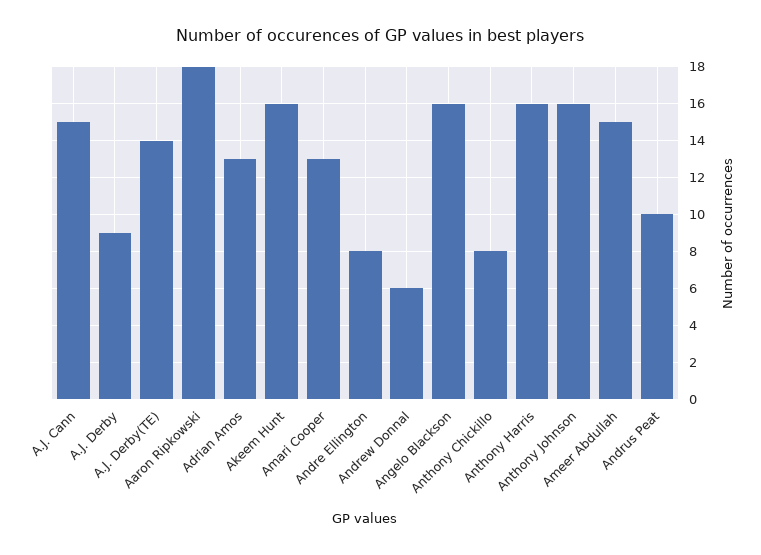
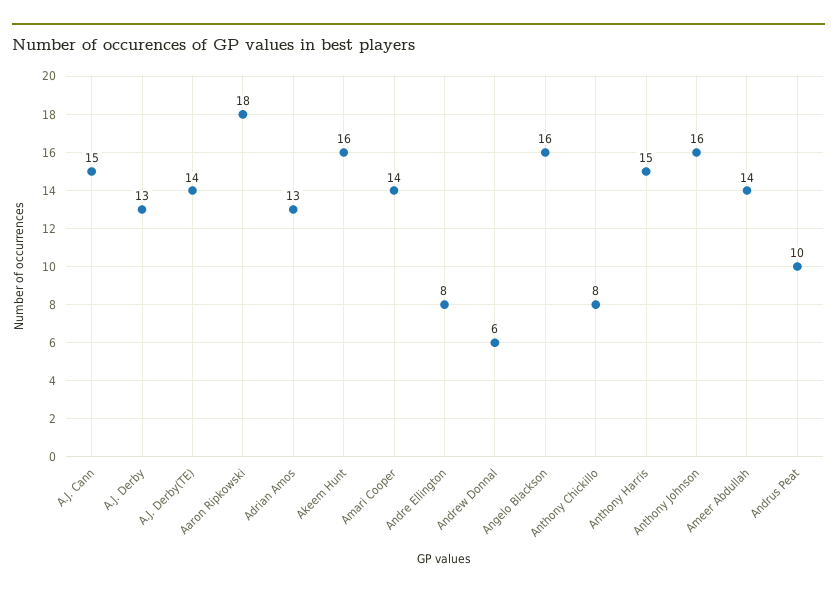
A.J. Derby: 9 -> 13
Amari Cooper: 13 -> 14
Anthony Harris: 16 -> 15
Ameer Abdullah: 15 -> 14

